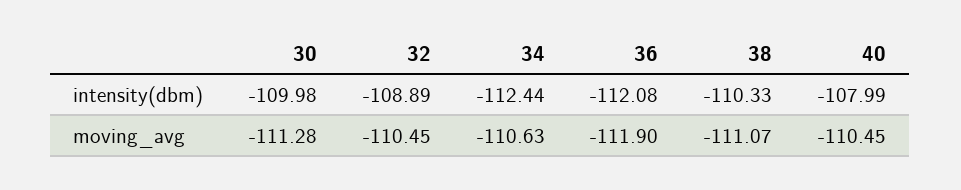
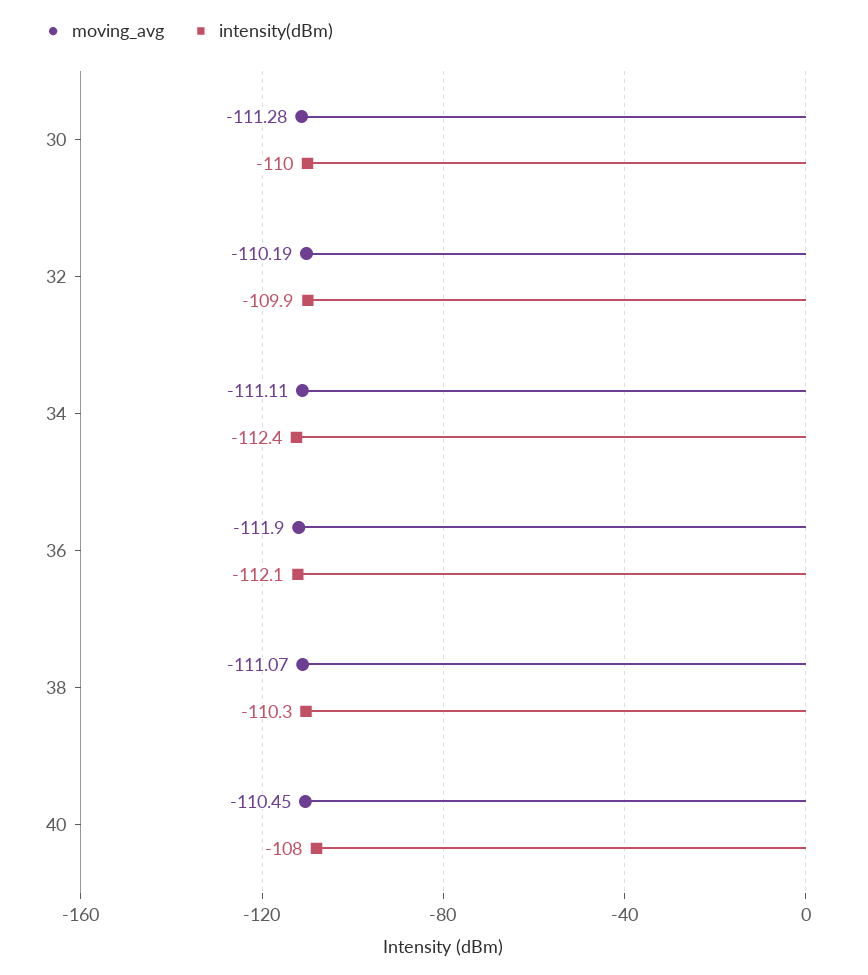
intensity(dbm), 32: -108.89 -> -109.9
moving_avg, 32: -110.45 -> -110.19
moving_avg, 34: -110.63 -> -111.11

